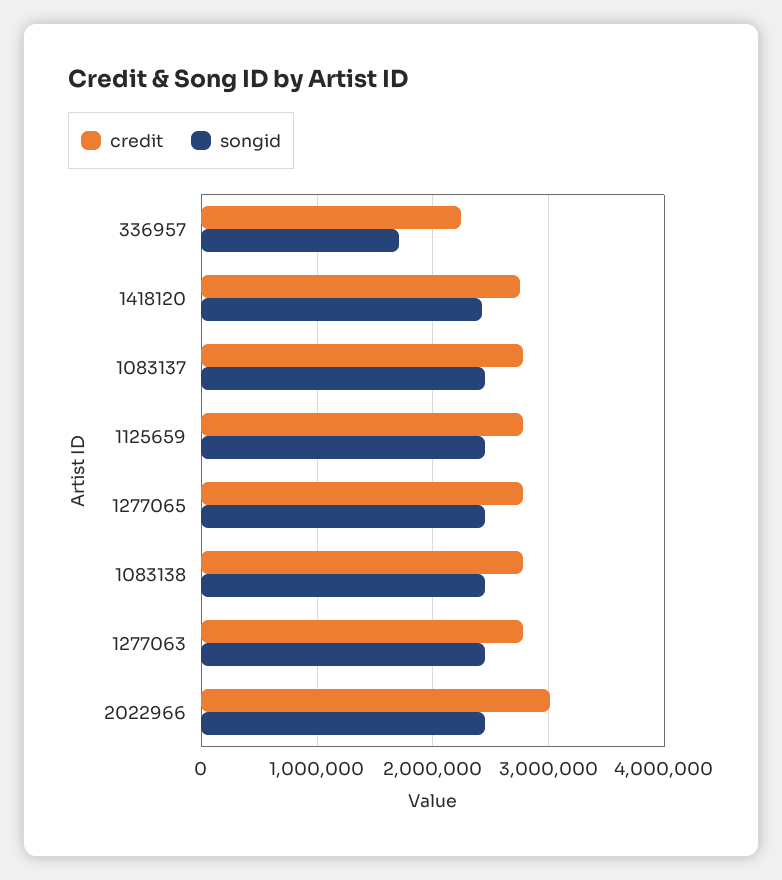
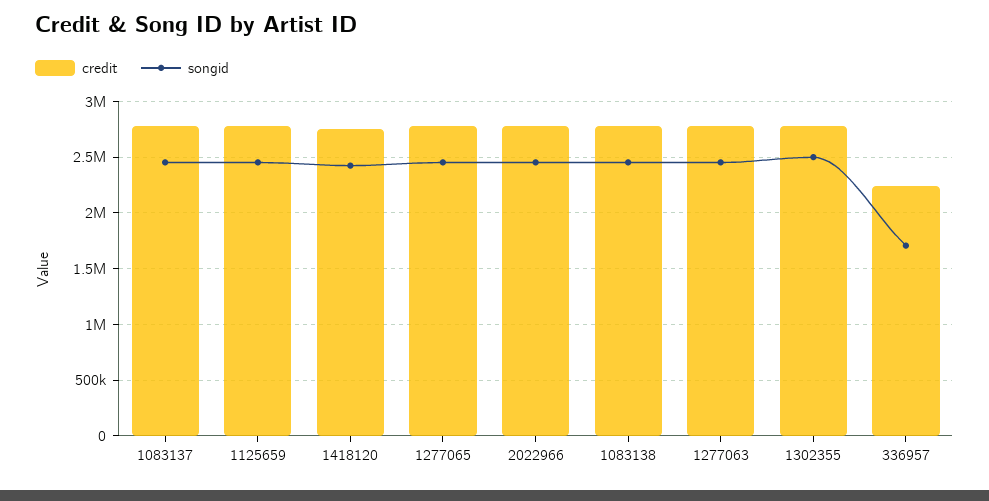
credit, 2022966: 3000000 -> 2800000
credit, 1302355: none -> 2800000
songid, 1302355: none -> 2500000

